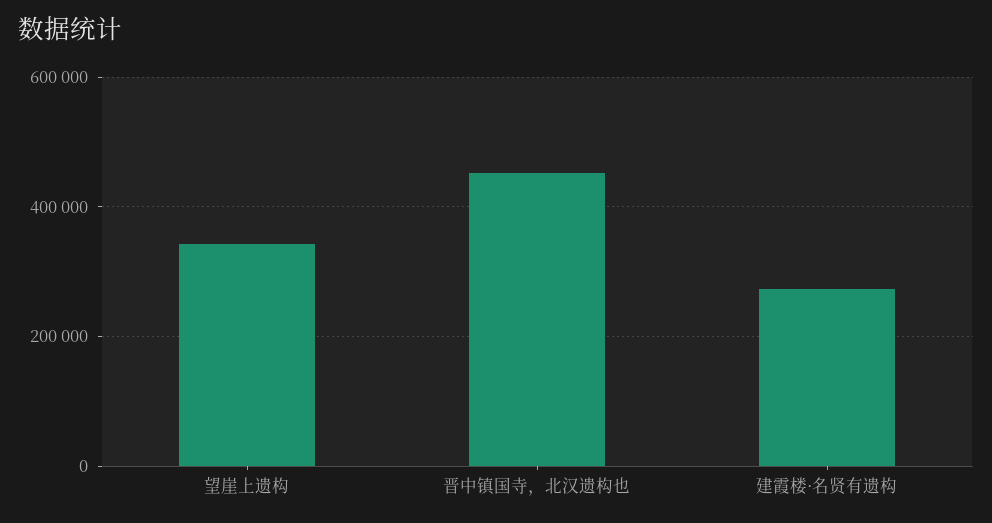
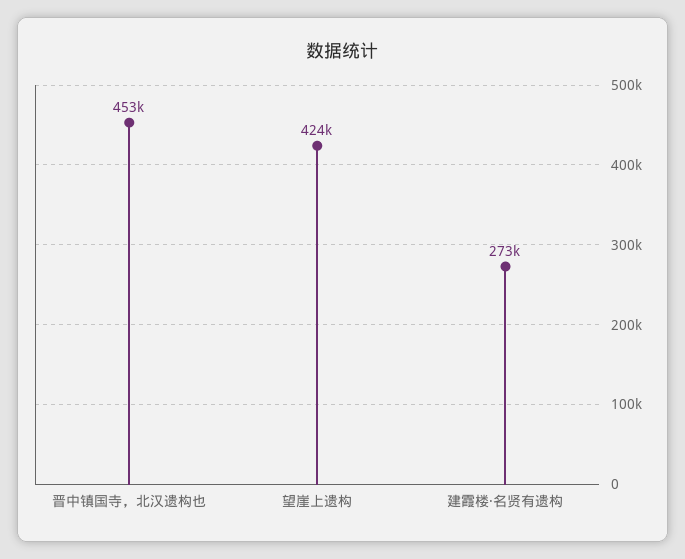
望崖上遗构: 340000 -> 424000

